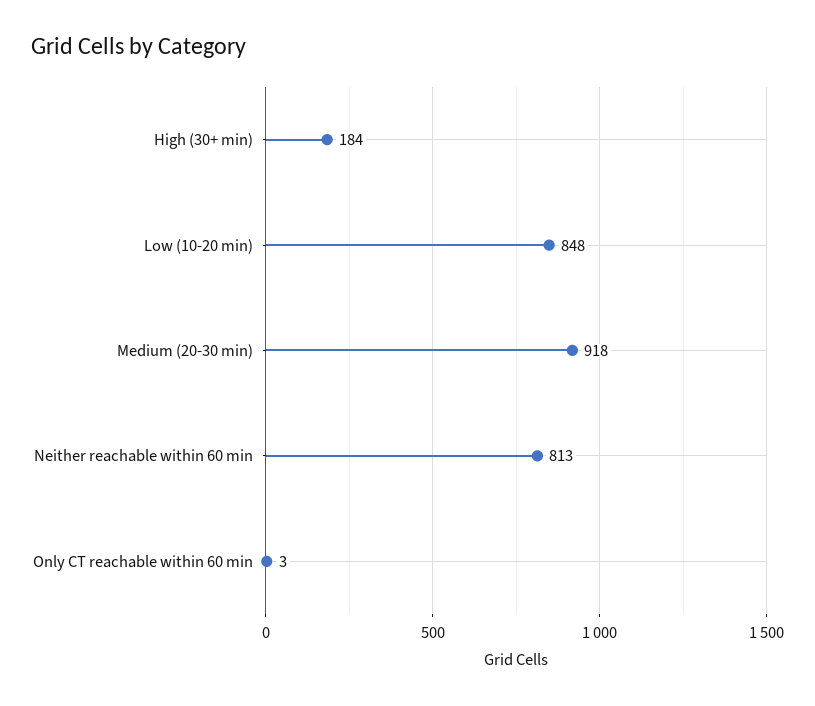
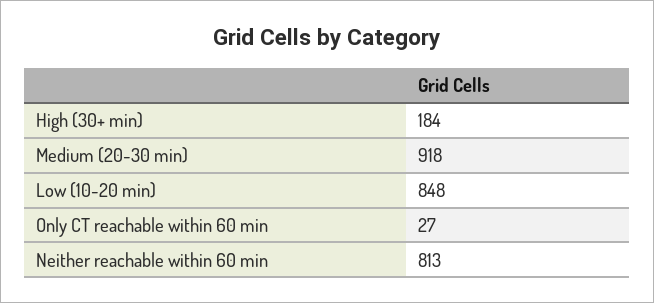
Only CT reachable within 60 min: 3 -> 27

